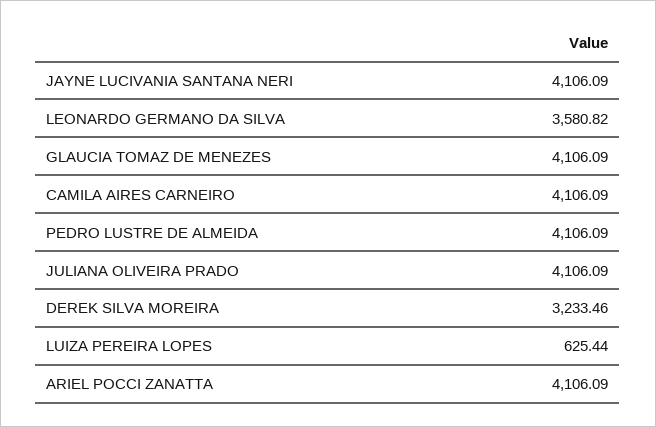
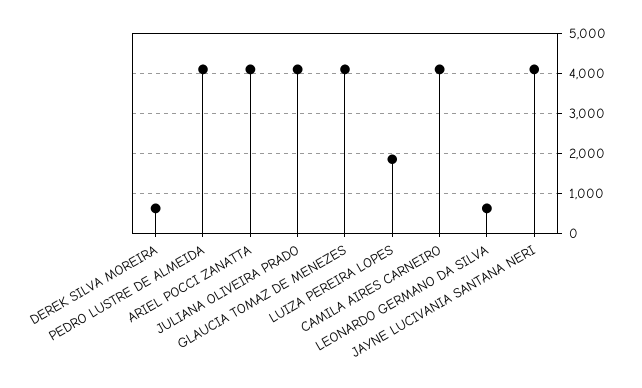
LEONARDO GERMANO DA SILVA: 3580.82 -> 600
DEREK SILVA MOREIRA: 3233.46 -> 600
LUIZA PEREIRA LOPES: 625.44 -> 1800

